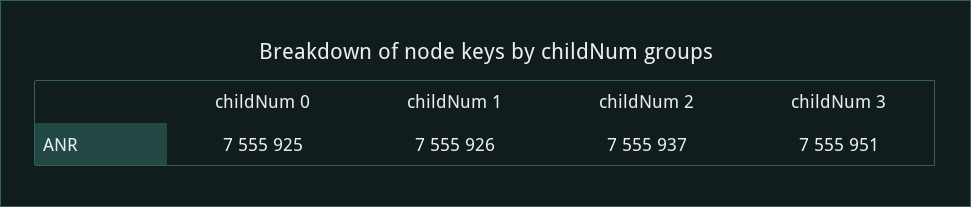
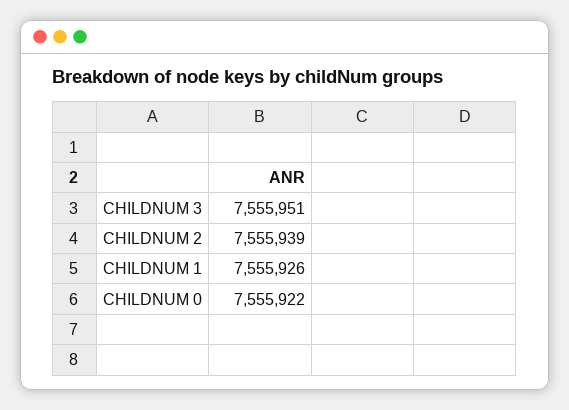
childNum 0: 7555925 -> 7555922
childNum 2: 7555937 -> 7555939

